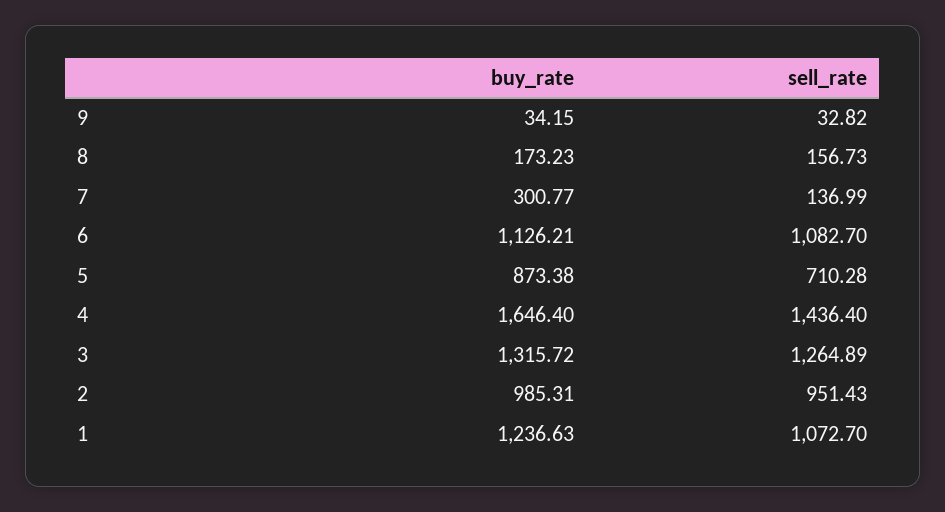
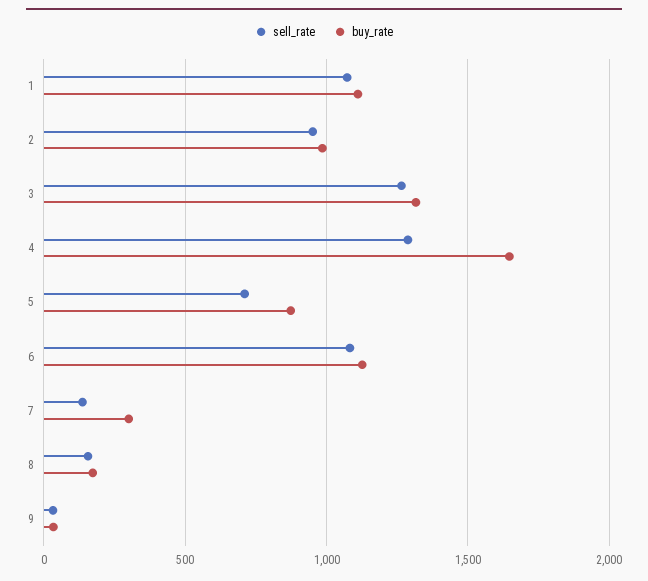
sell_rate, 4: 1436.4 -> 1300
buy_rate, 1: 1236.63 -> 1100

